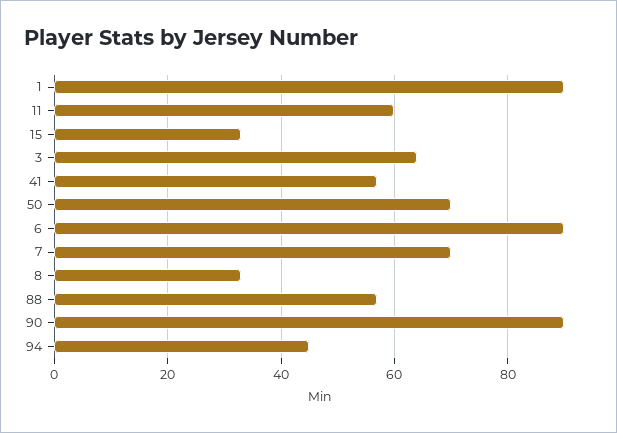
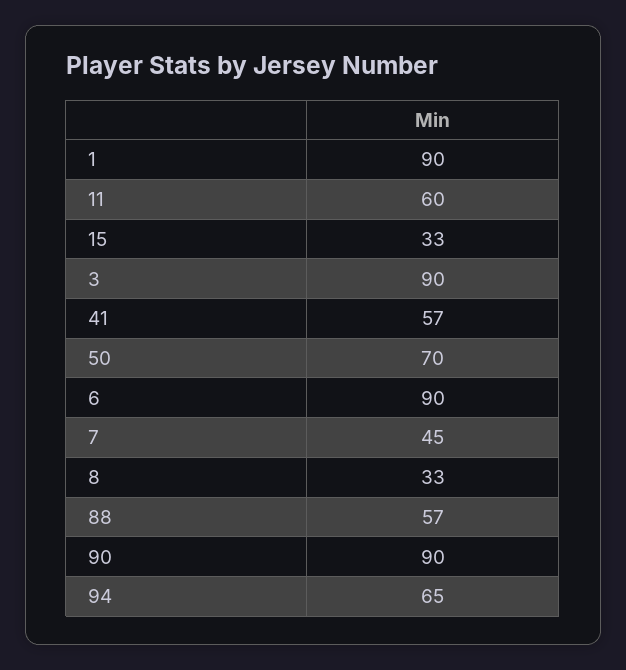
3: 65 -> 90
7: 70 -> 45
94: 45 -> 65

